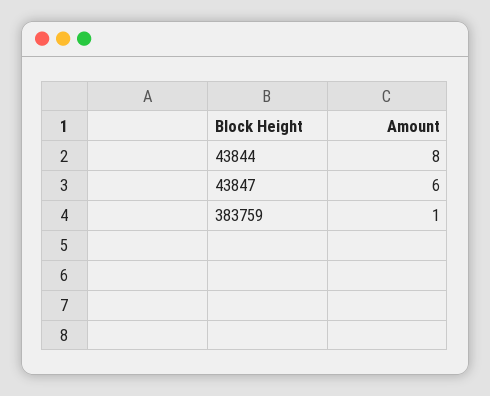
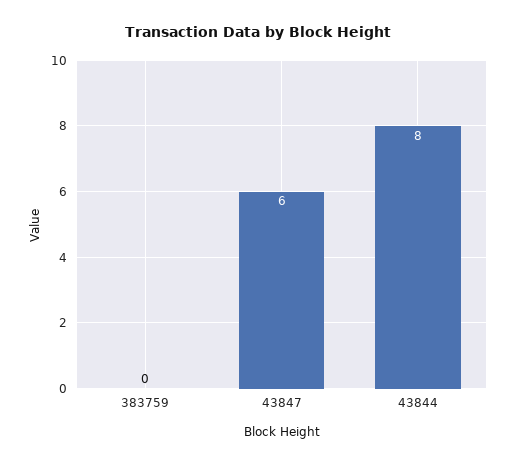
383759: 1 -> 0

